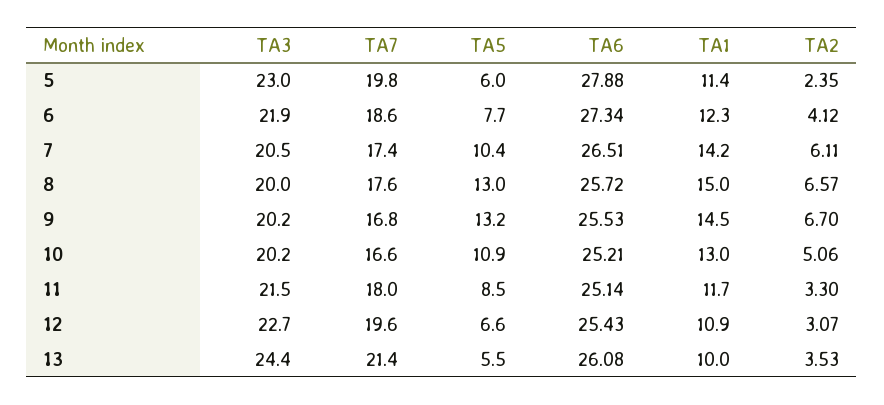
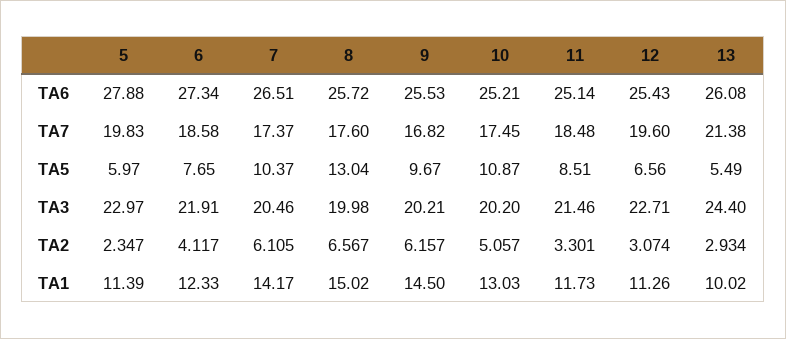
TA5, 9: 13.2 -> 9.67
TA2, 9: 6.7 -> 6.157
TA7, 10: 16.6 -> 17.45
TA7, 11: 18 -> 18.48
TA1, 12: 10.9 -> 11.26
TA2, 13: 3.53 -> 2.934

